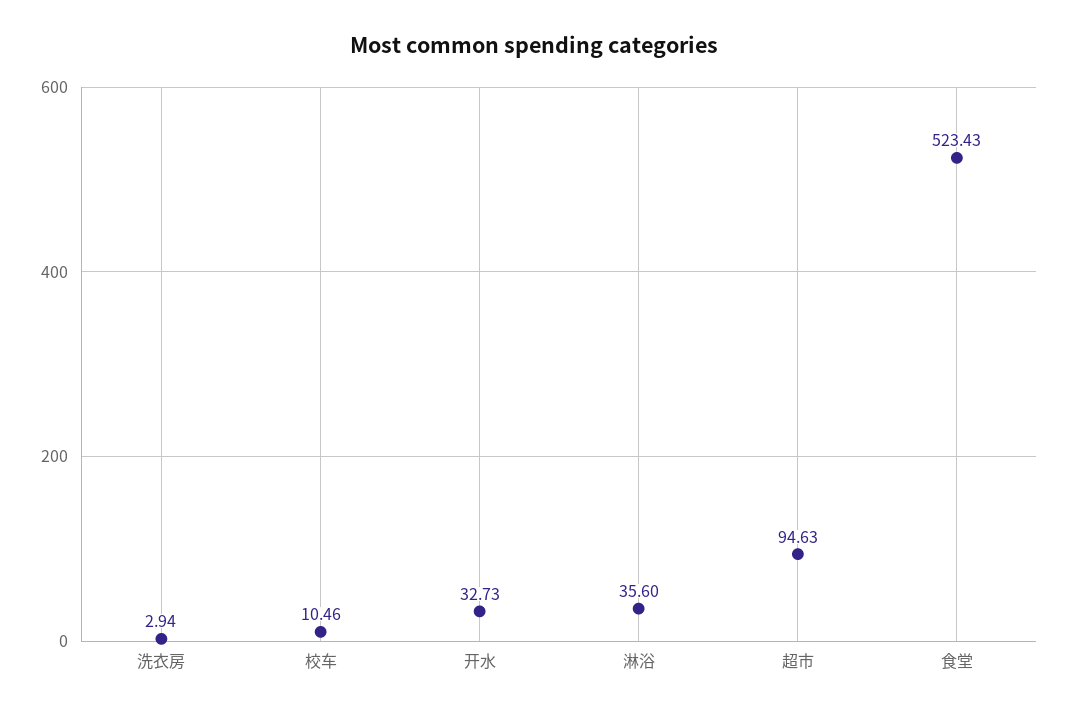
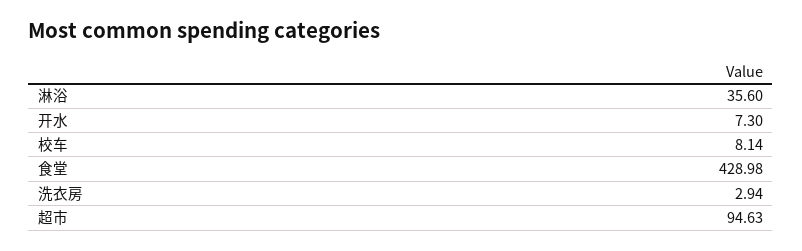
校车: 10.46 -> 8.14
开水: 32.73 -> 7.3
食堂: 523.43 -> 428.98

